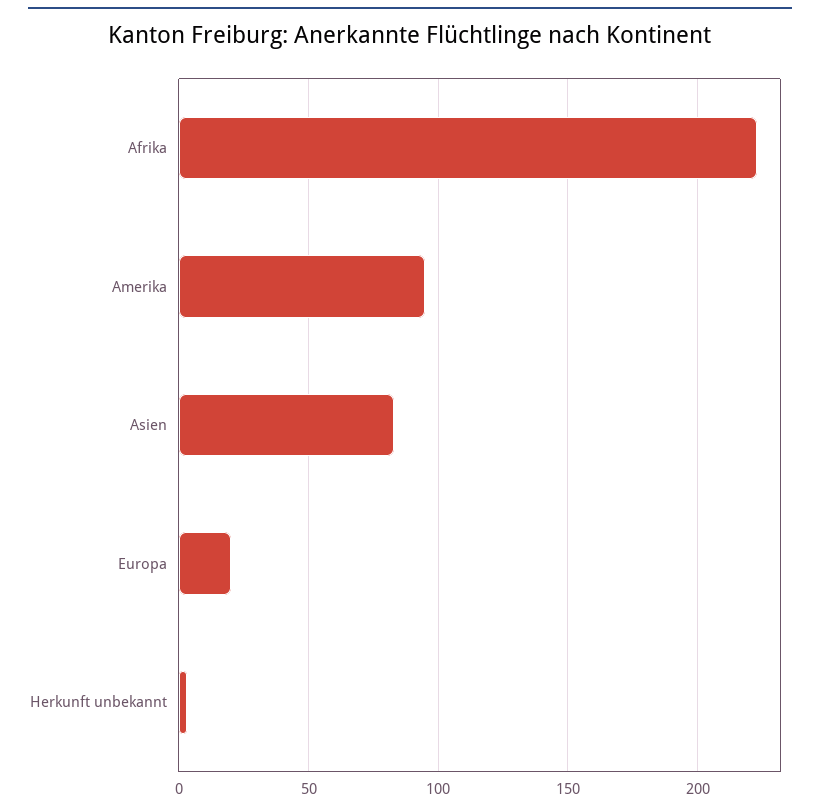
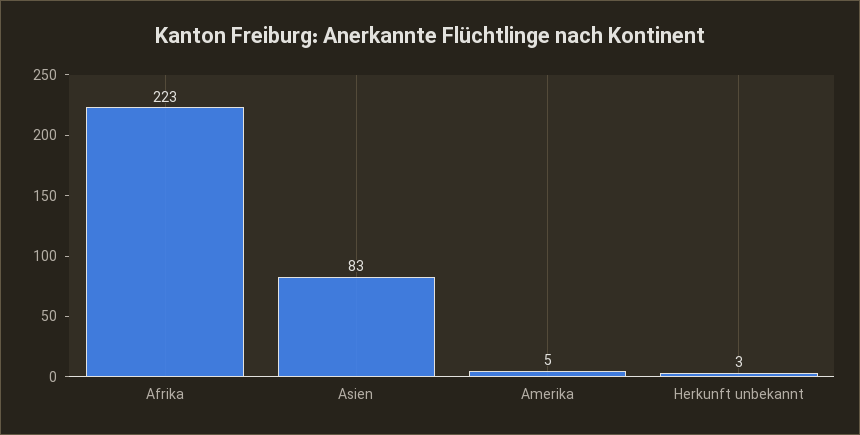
Amerika: 95 -> 5
Europa: 20 -> none

